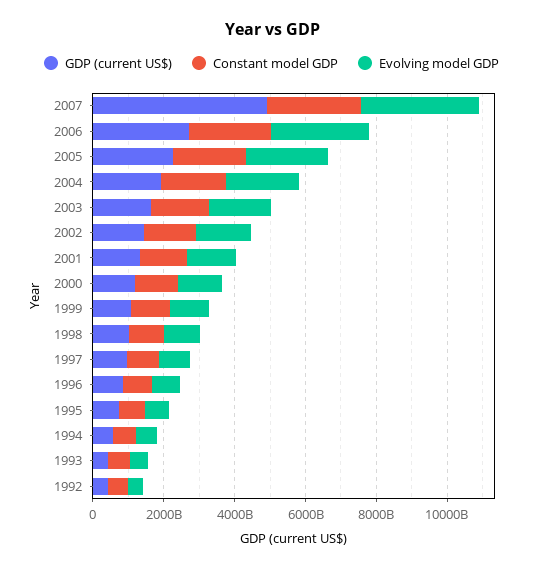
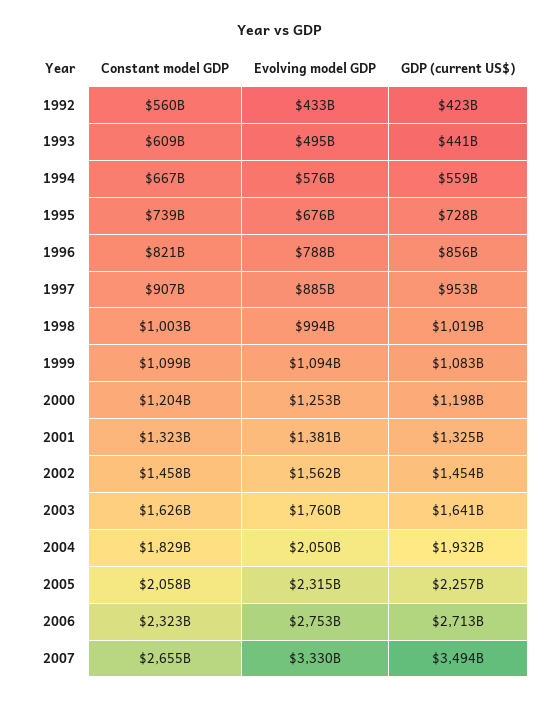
GDP (current US$), 2007: 5000000000000 -> 3494000000000

